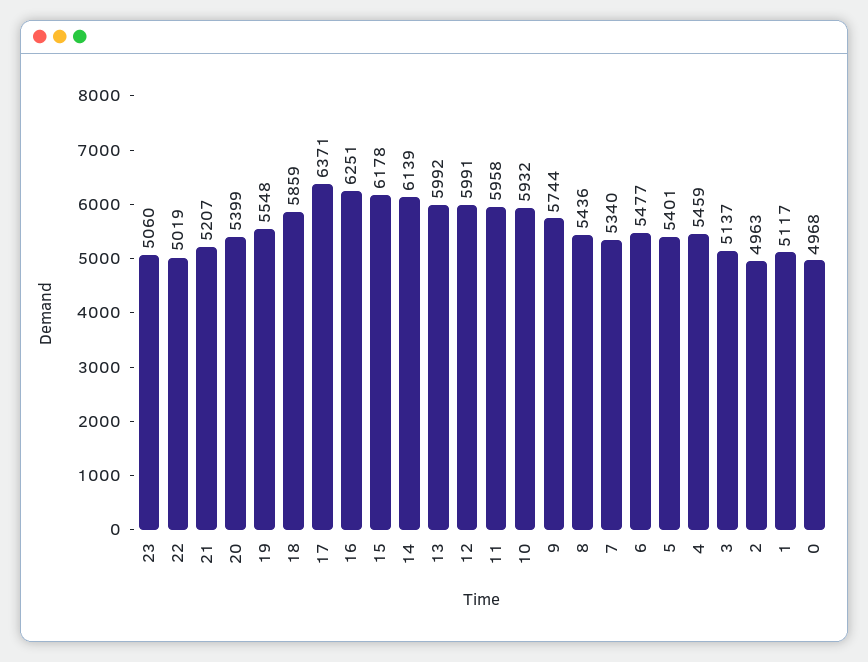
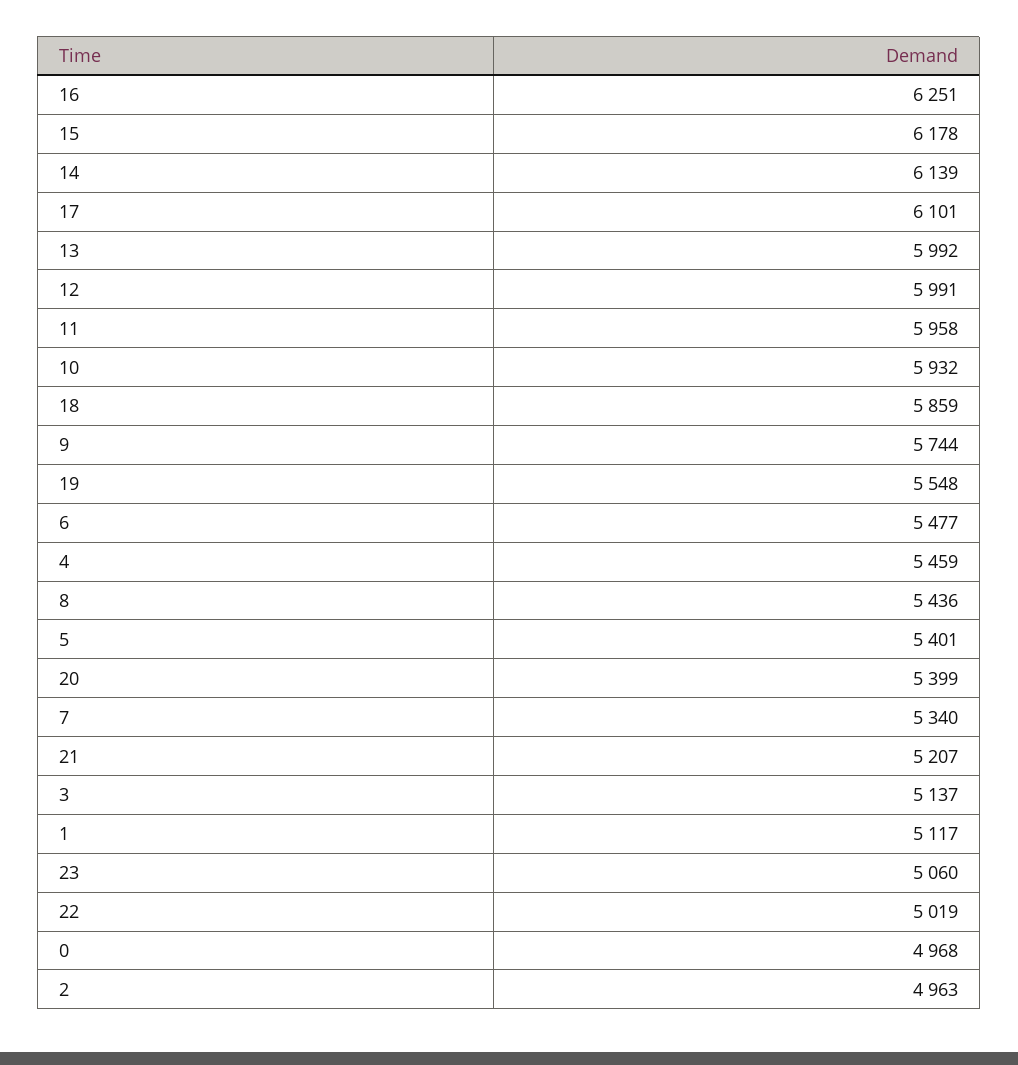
17: 6371 -> 6101

